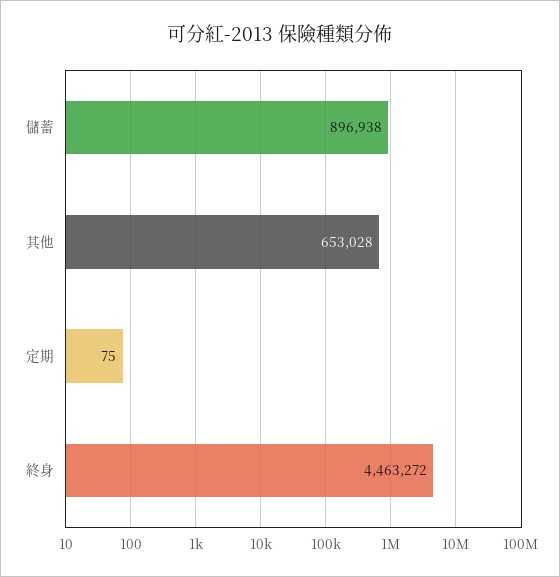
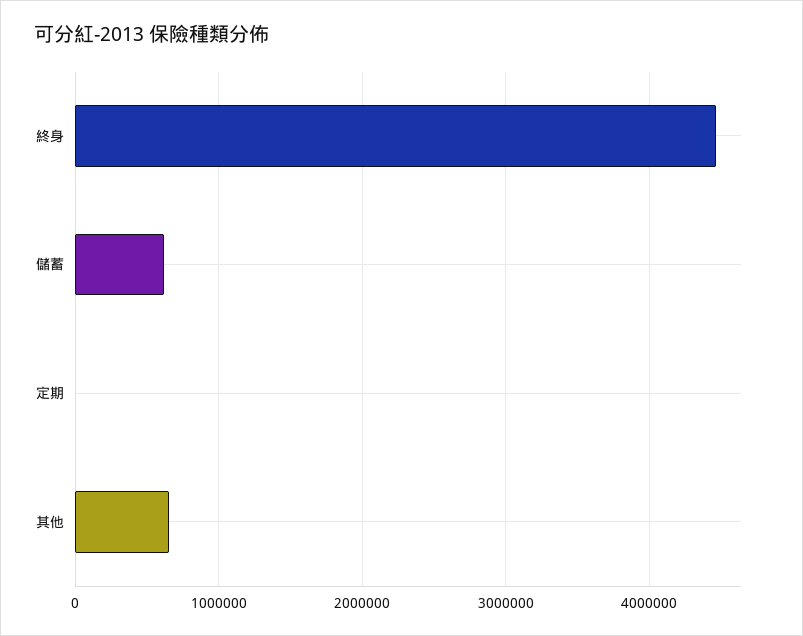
儲蓄: 896938 -> 600000

